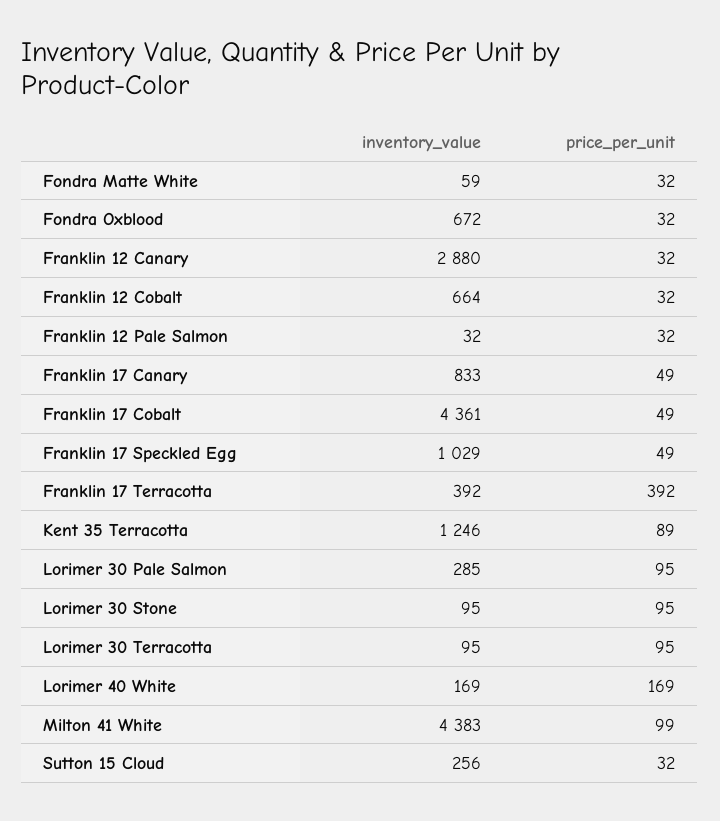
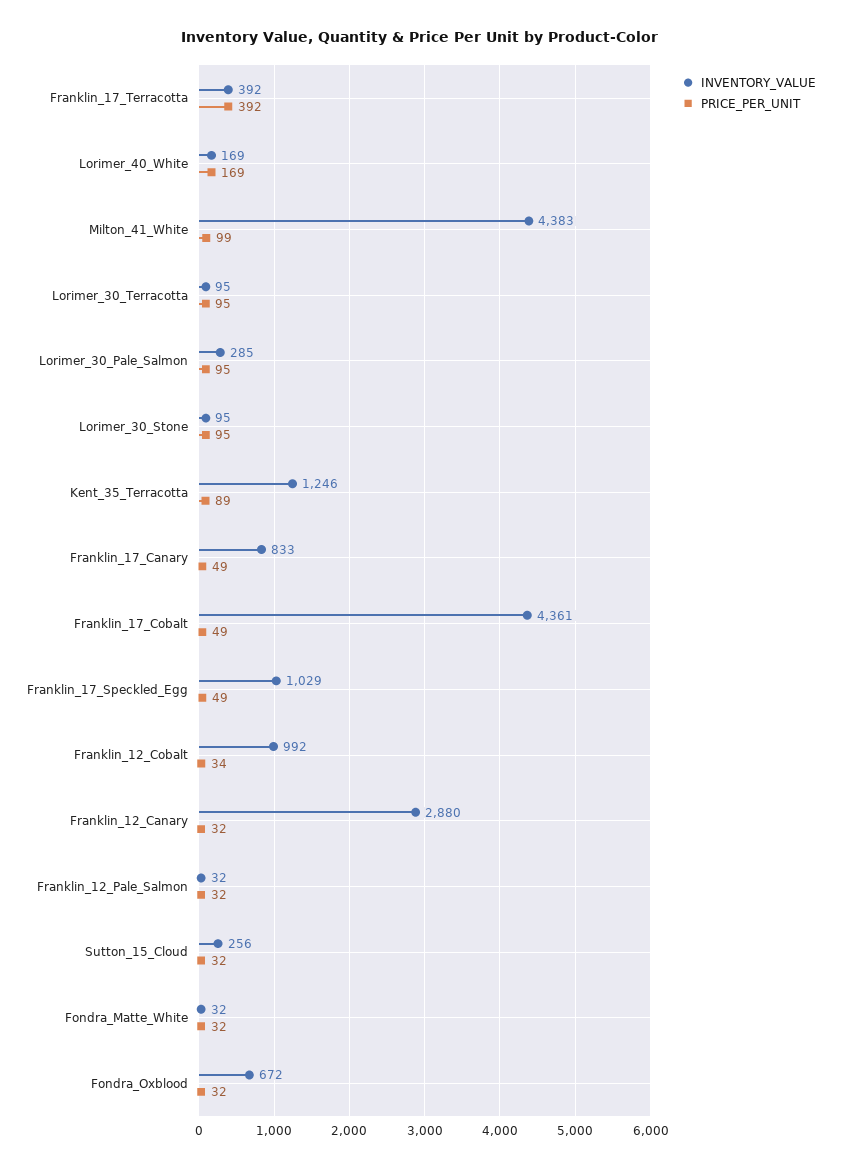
inventory_value, Fondra Matte White: 59 -> 32
inventory_value, Franklin 12 Cobalt: 664 -> 992
price_per_unit, Franklin 12 Cobalt: 32 -> 34

